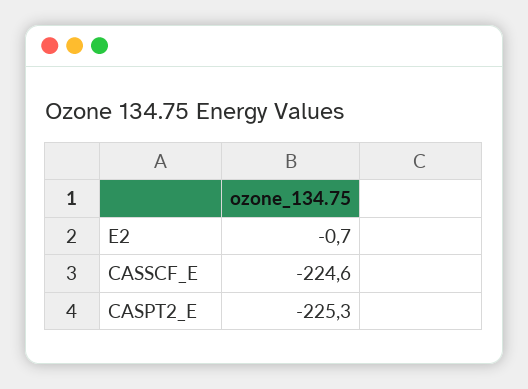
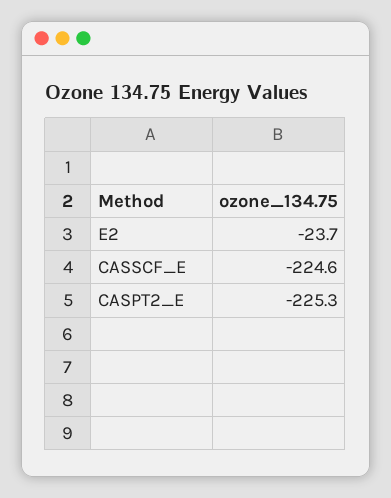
E2: -0.7 -> -23.7

